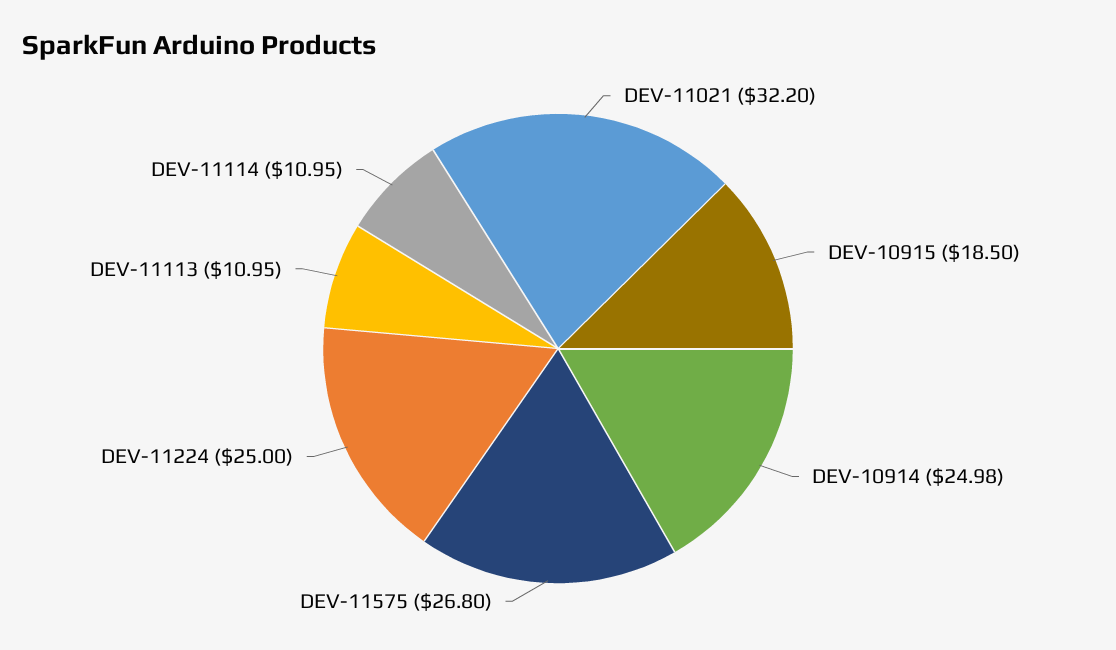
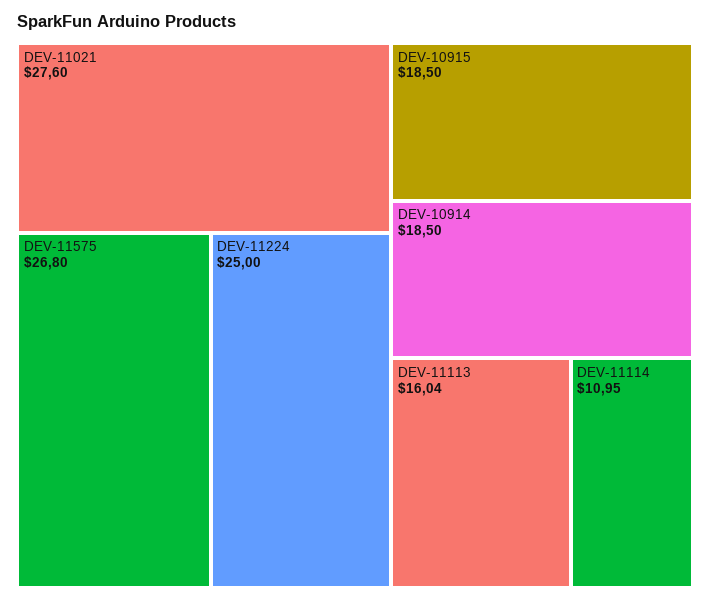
DEV-11021: 32.2 -> 27.6
DEV-10914: 24.98 -> 18.5
DEV-11113: 10.95 -> 16.04

